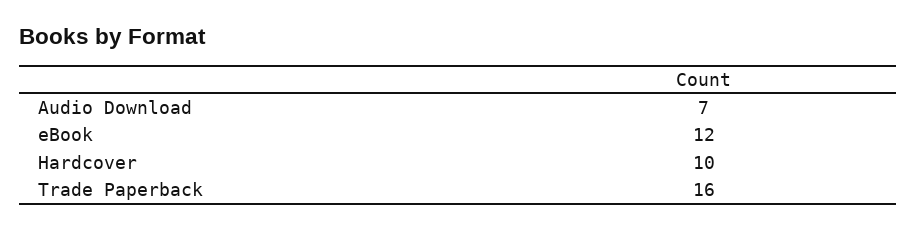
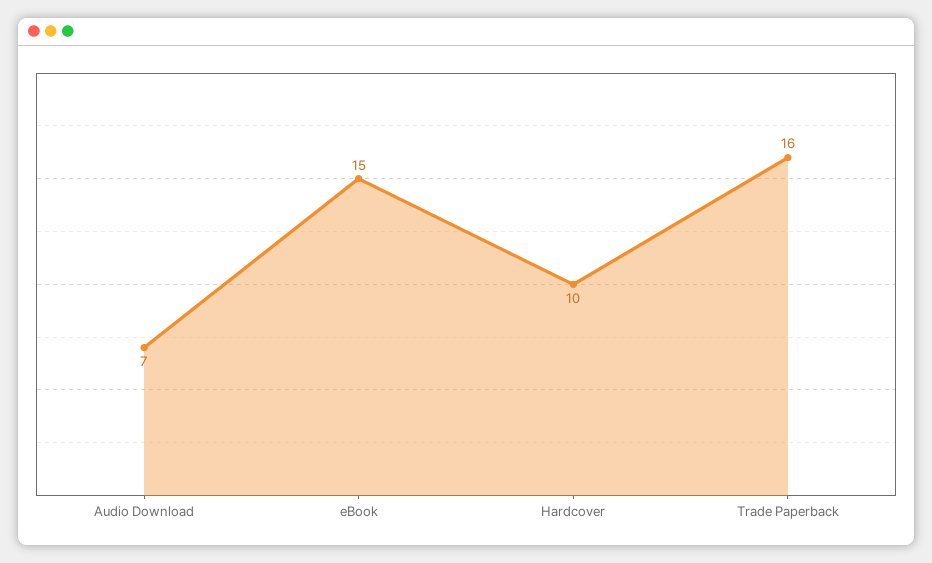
eBook: 12 -> 15

